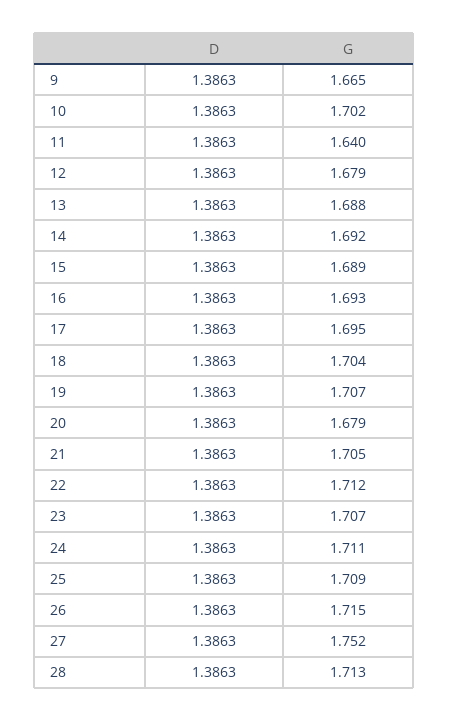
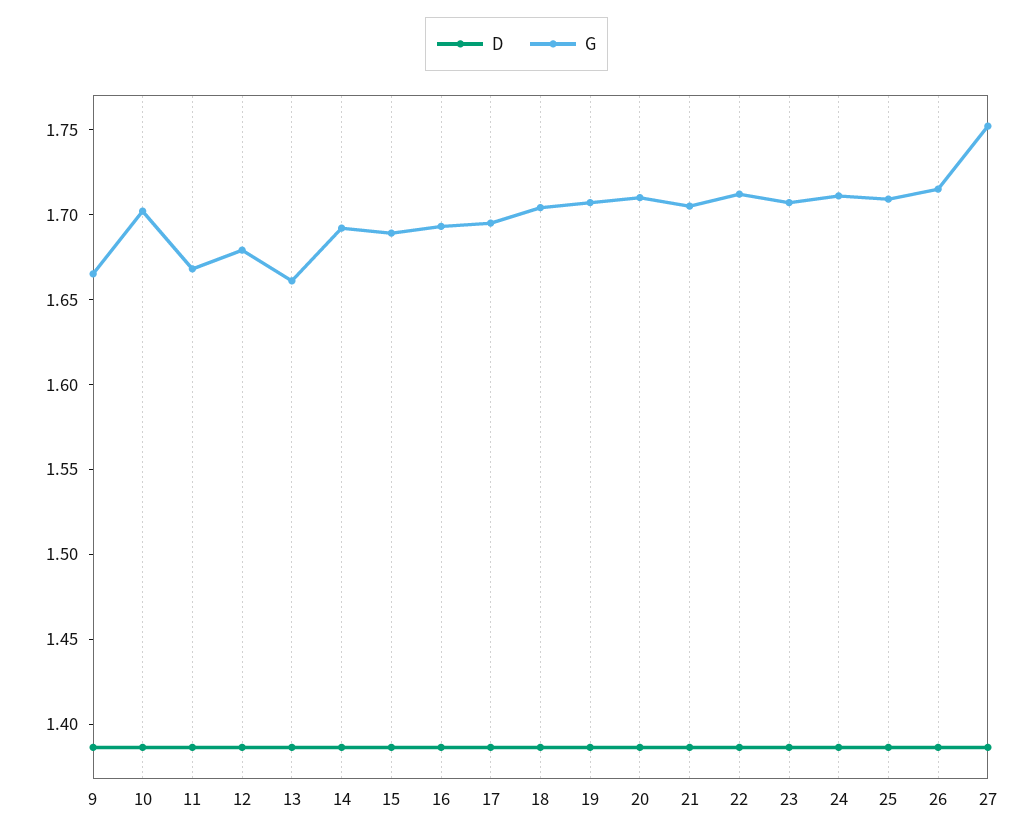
G, 11: 1.64 -> 1.67
G, 13: 1.688 -> 1.66
G, 20: 1.679 -> 1.71
D, 28: 1.3863 -> none
G, 28: 1.713 -> none

